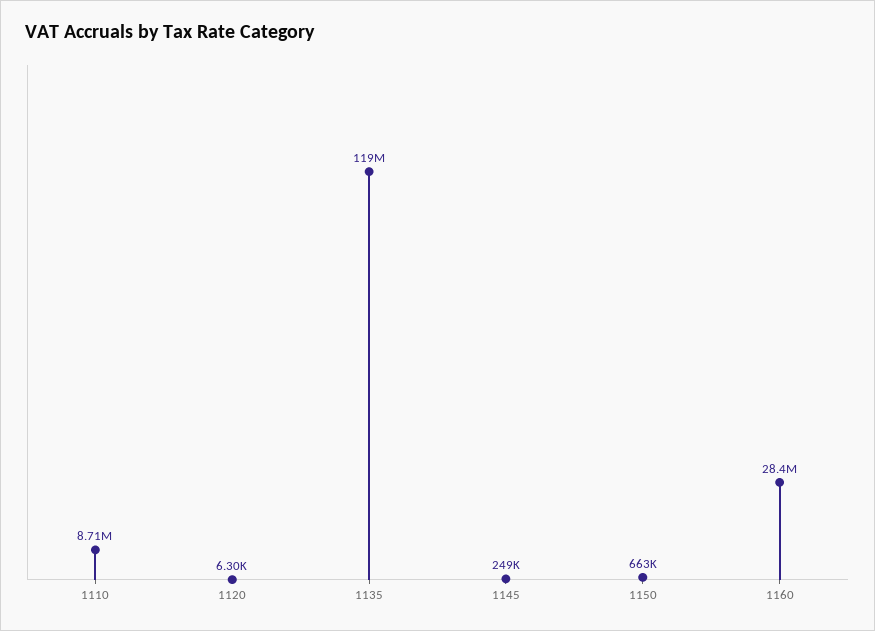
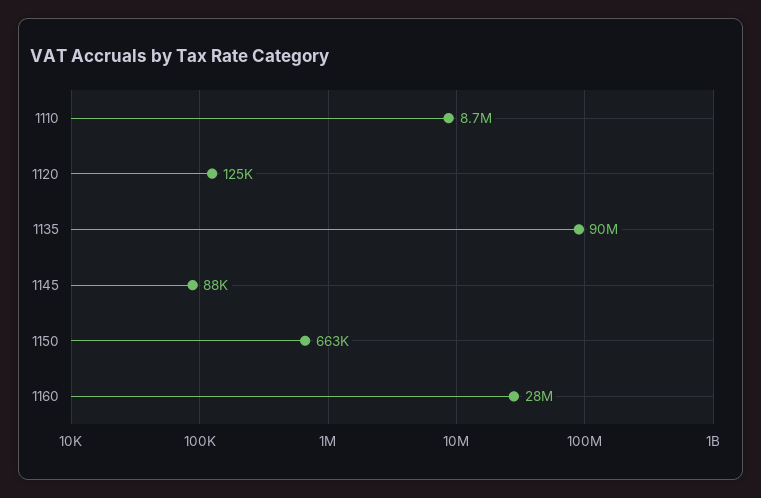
1120: 6300 -> 125000
1135: 119000000 -> 90000000
1145: 249000 -> 88000

